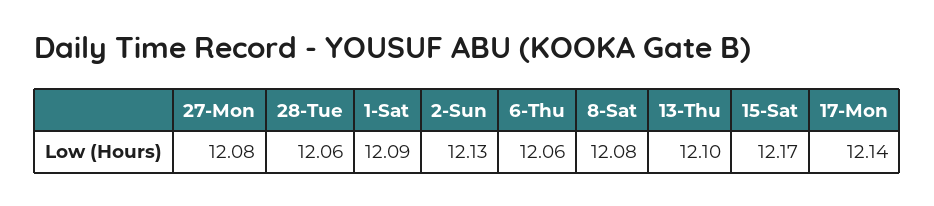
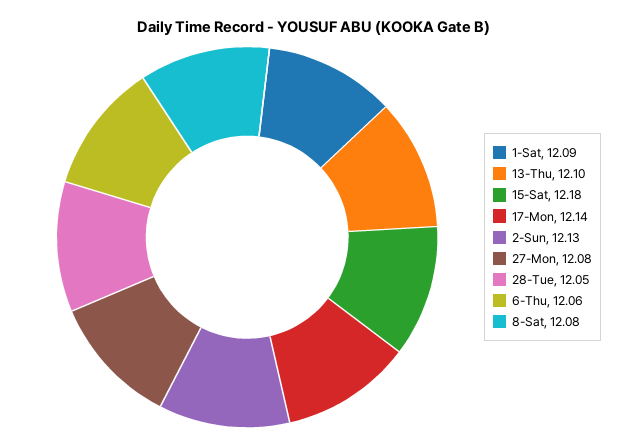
28-Tue: 12.06 -> 12.05
15-Sat: 12.17 -> 12.18

